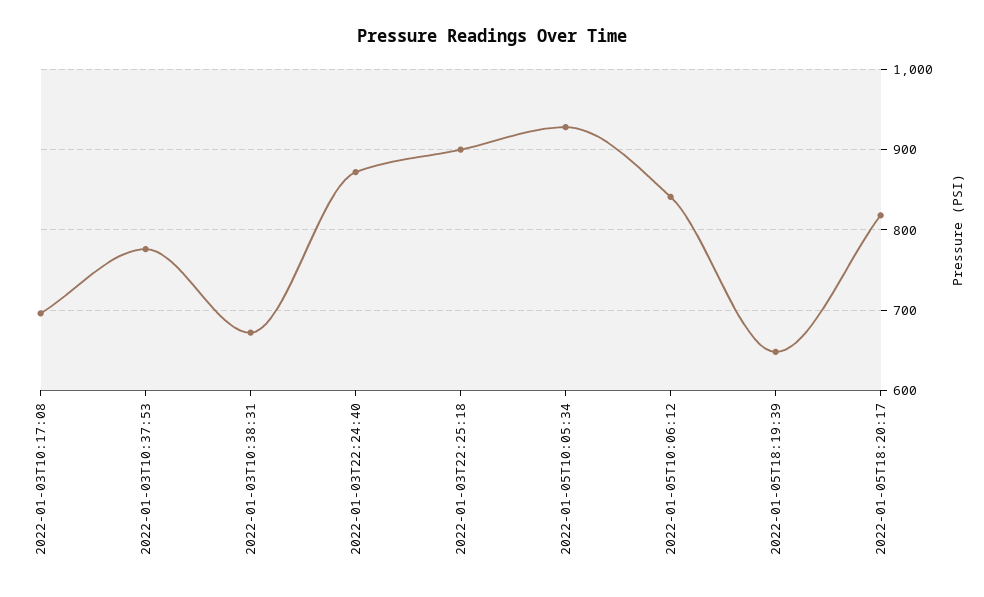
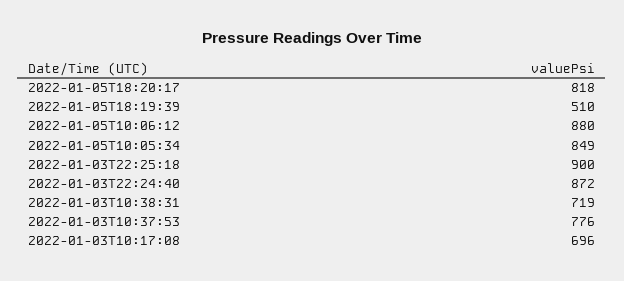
2022-01-03T10:38:31: 670 -> 719
2022-01-05T10:05:34: 930 -> 849
2022-01-05T10:06:12: 840 -> 880
2022-01-05T18:19:39: 650 -> 510

